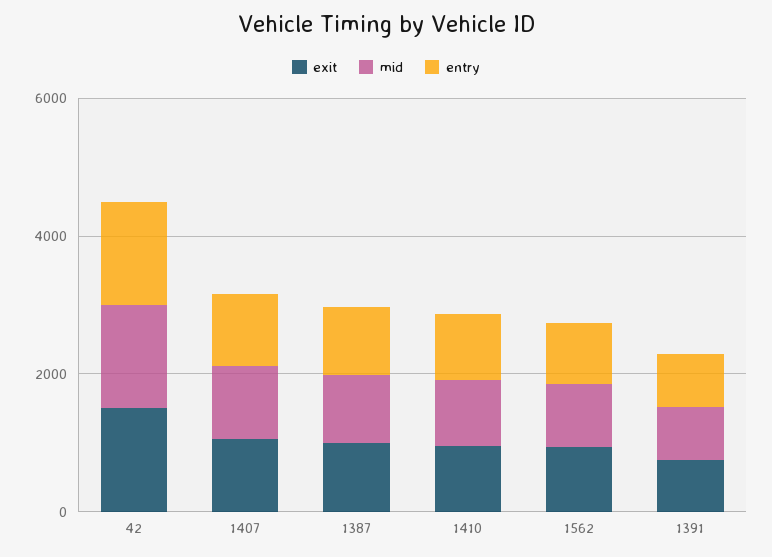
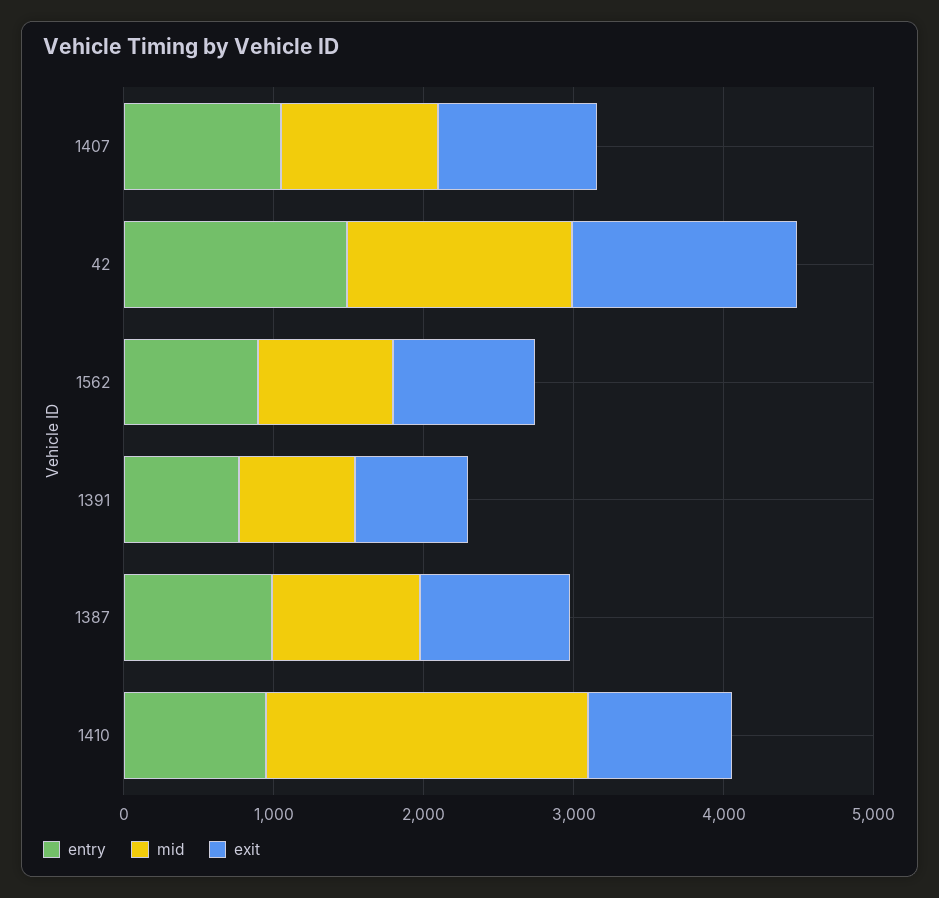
mid, 1410: 1000 -> 2200

